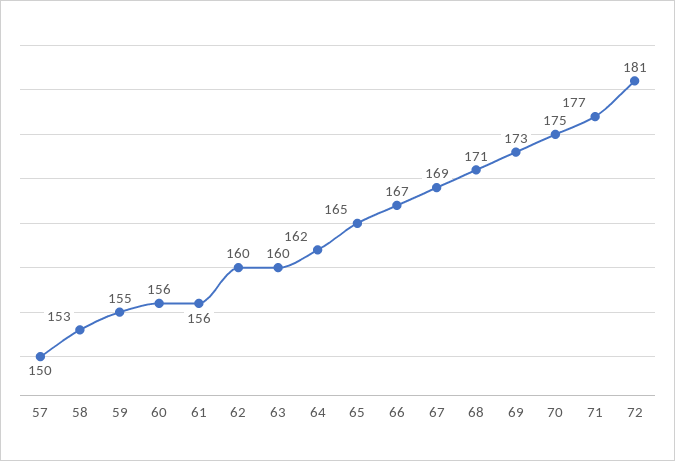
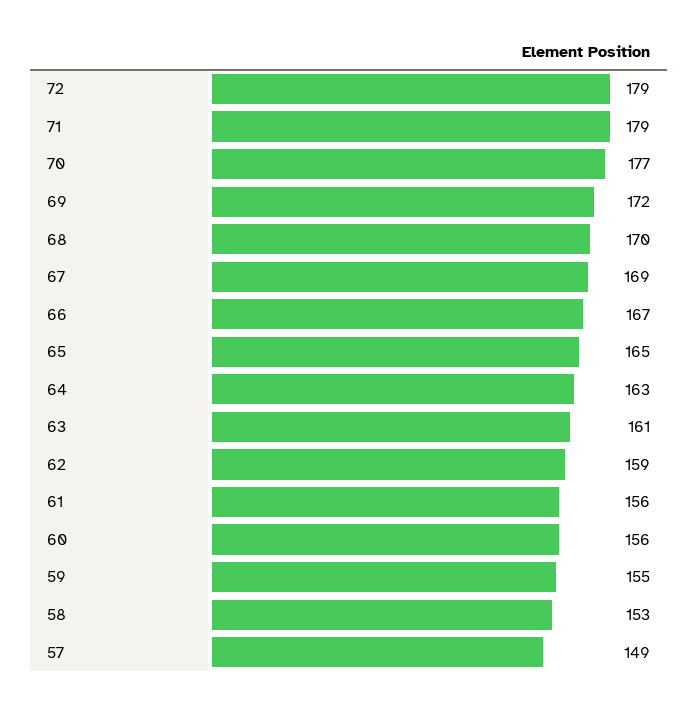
57: 150 -> 149
62: 160 -> 159
63: 160 -> 161
64: 162 -> 163
68: 171 -> 170
69: 173 -> 172
70: 175 -> 177
71: 177 -> 179
72: 181 -> 179

